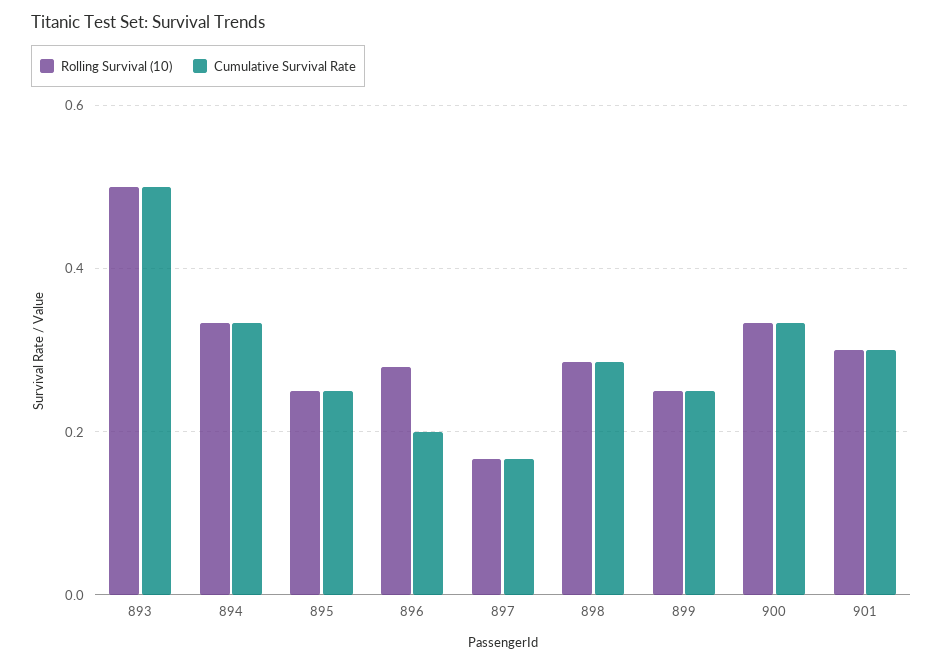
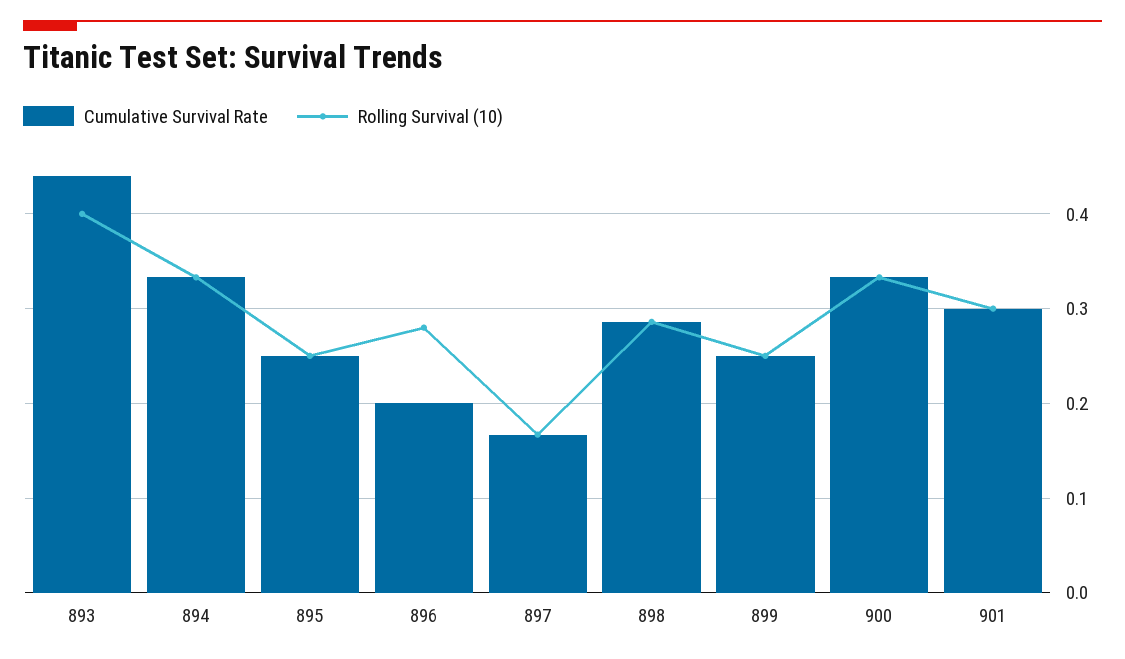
Rolling Survival (10), 893: 0.5 -> 0.4
Cumulative Survival Rate, 893: 0.5 -> 0.44

